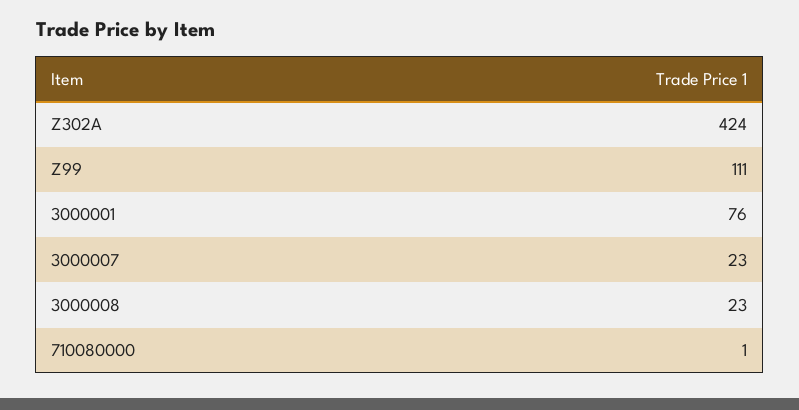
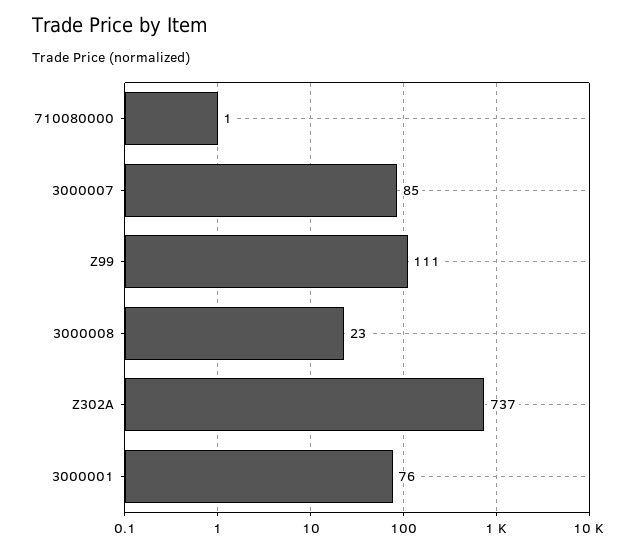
Z302A: 424 -> 737
3000007: 23 -> 85

